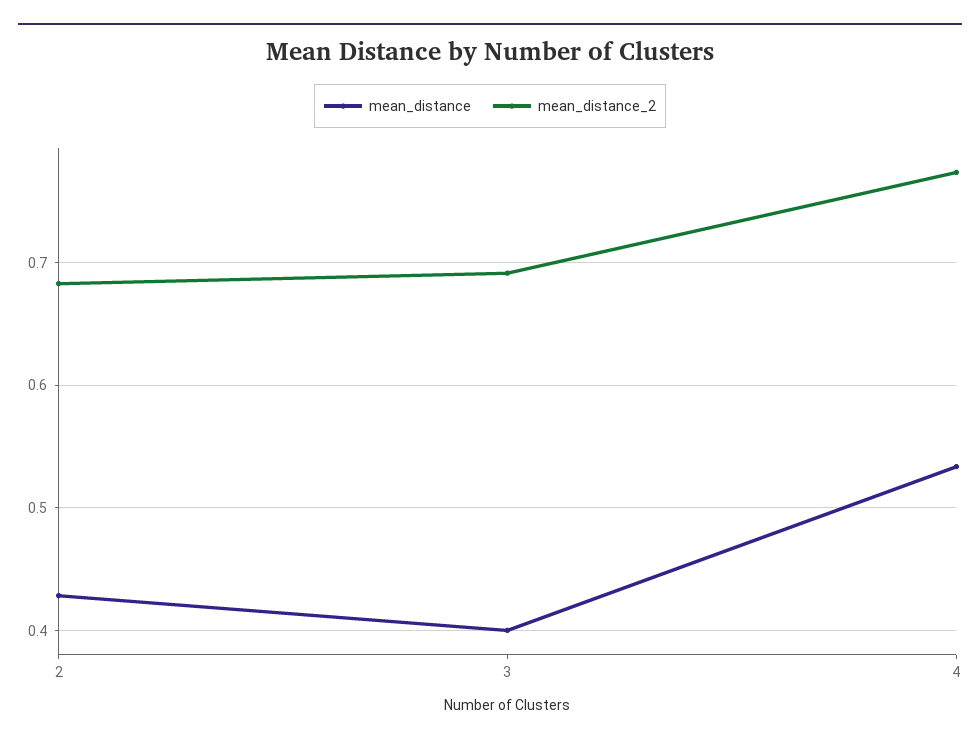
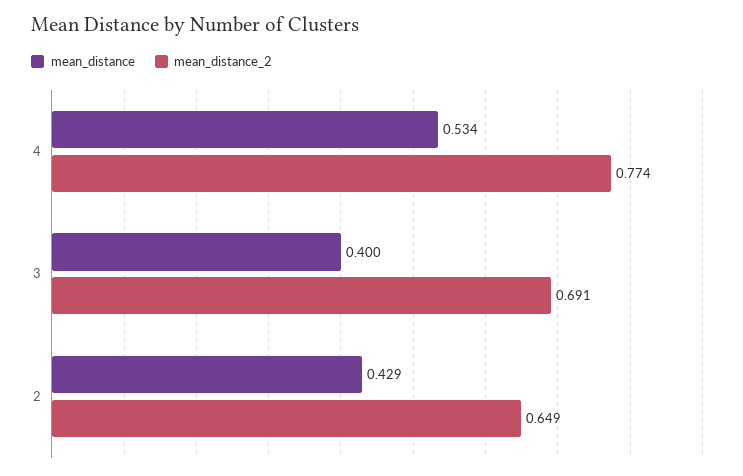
mean_distance_2, 2: 0.68 -> 0.649

